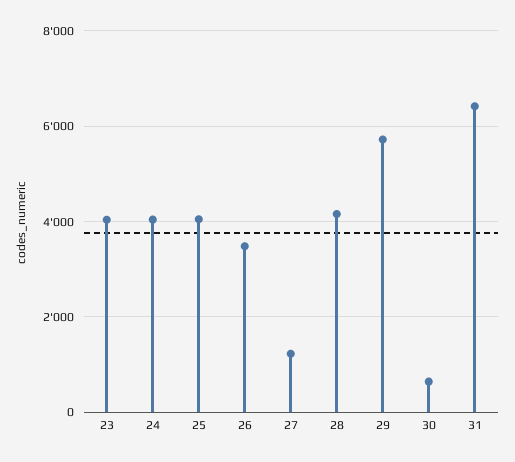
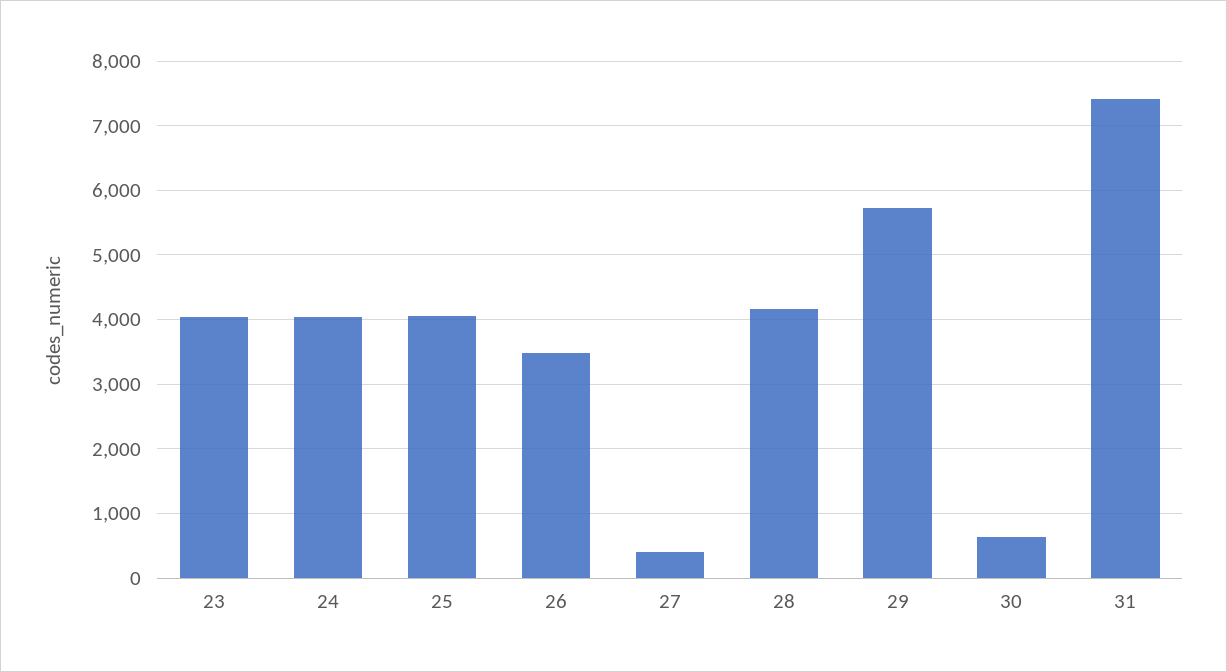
27: 1200 -> 400
31: 6400 -> 7400

